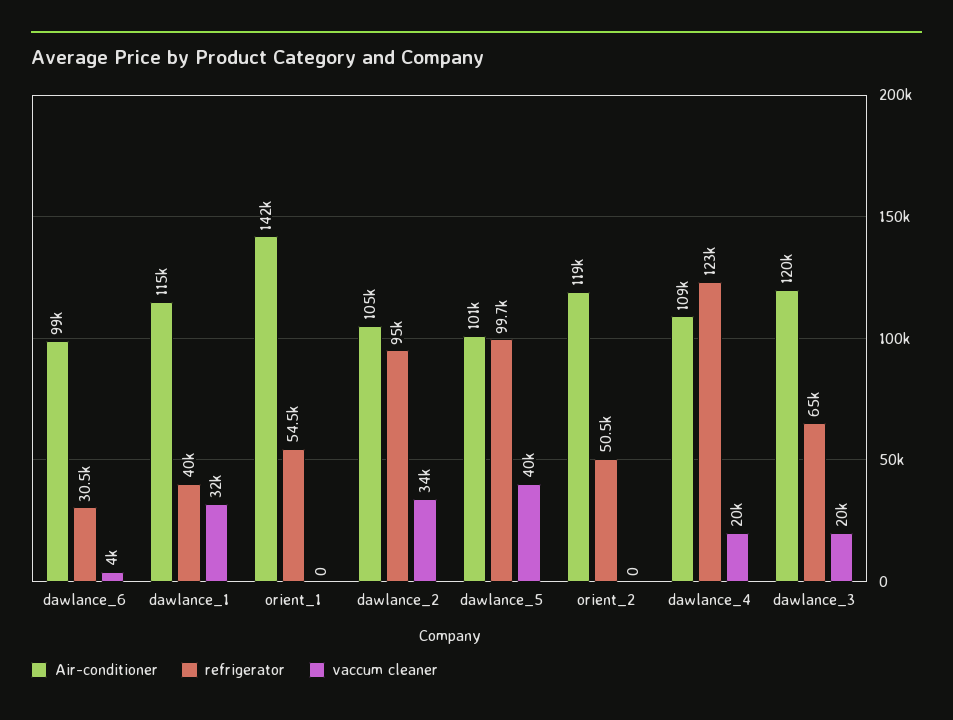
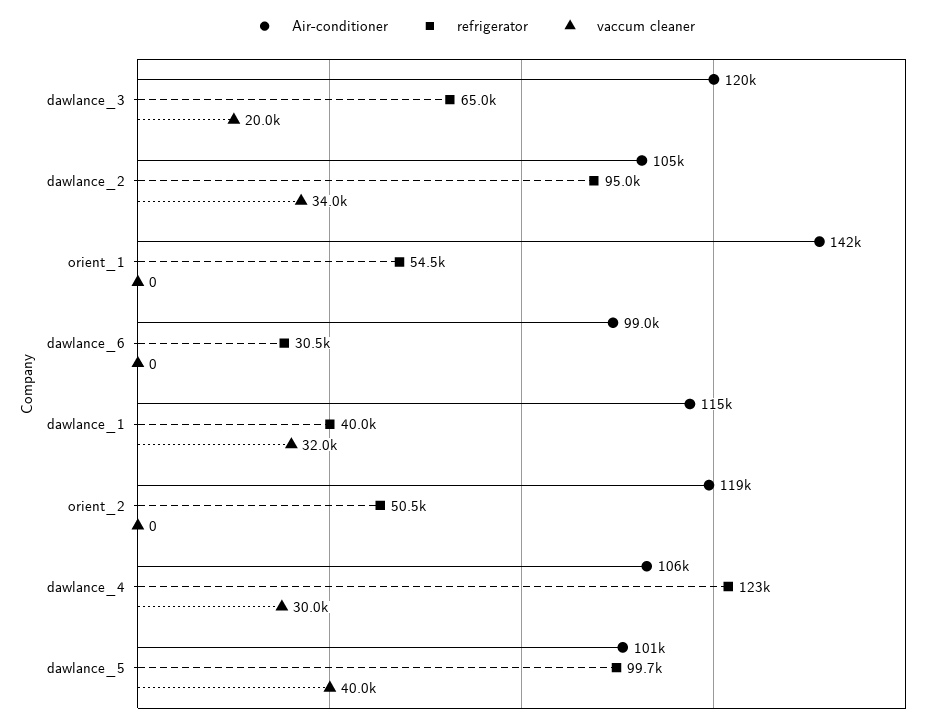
vaccum cleaner, dawlance_6: 4000 -> 0
Air-conditioner, dawlance_4: 109000 -> 106000
vaccum cleaner, dawlance_4: 20000 -> 30000

